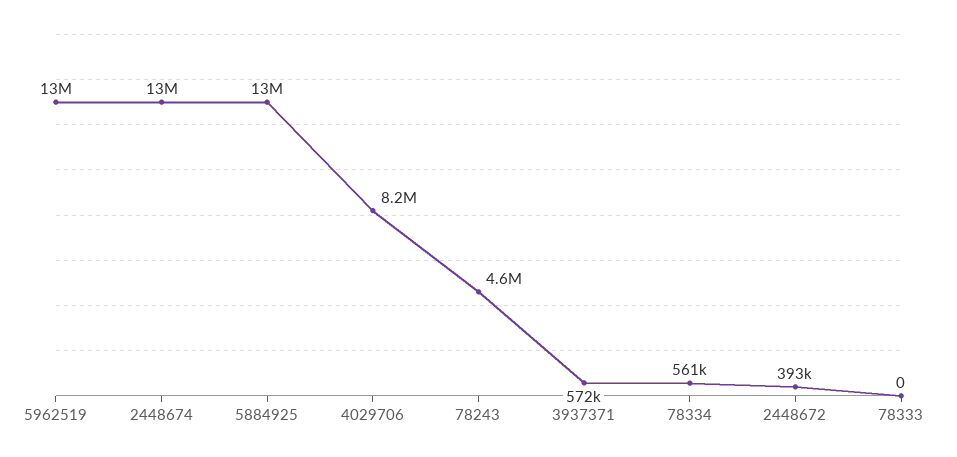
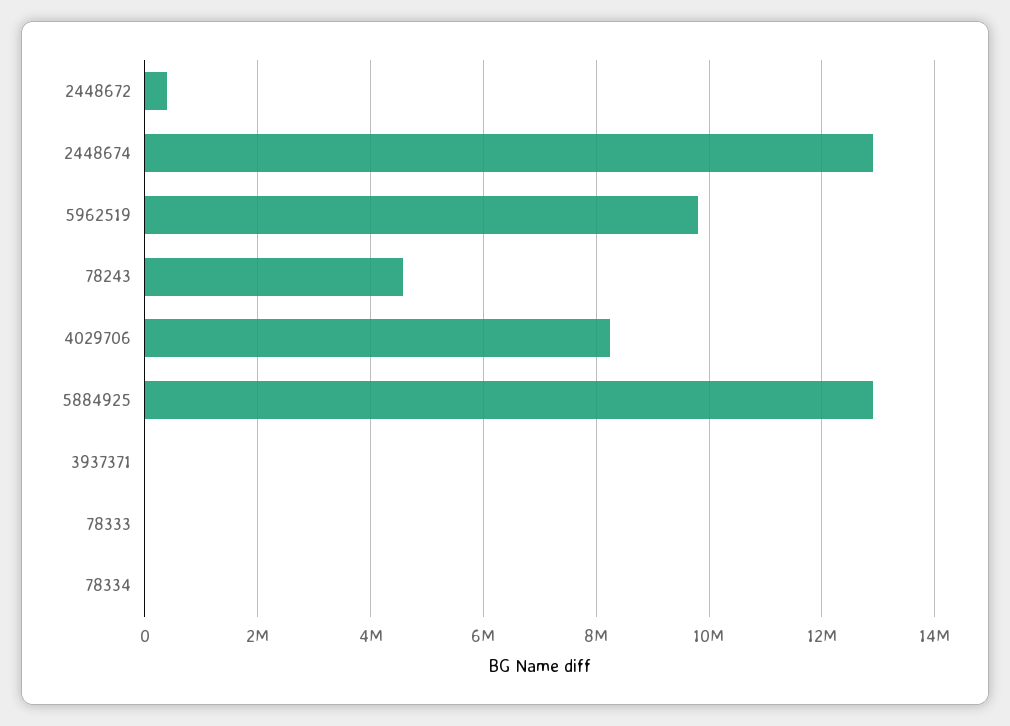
5962519: 13000000 -> 9800000
3937371: 572000 -> 0
78334: 561000 -> 0

